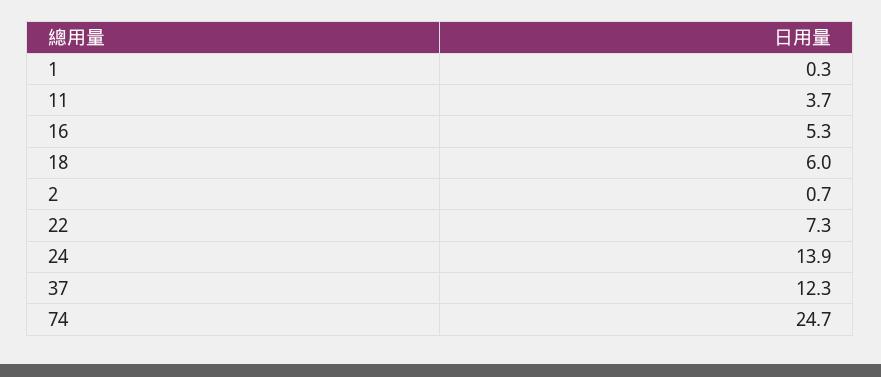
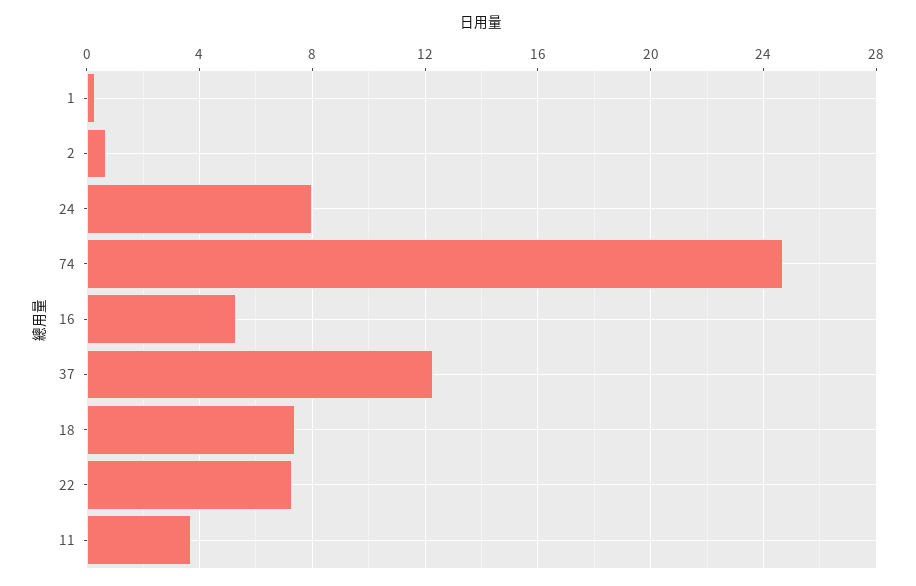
18: 6 -> 7.5
24: 13.9 -> 8

